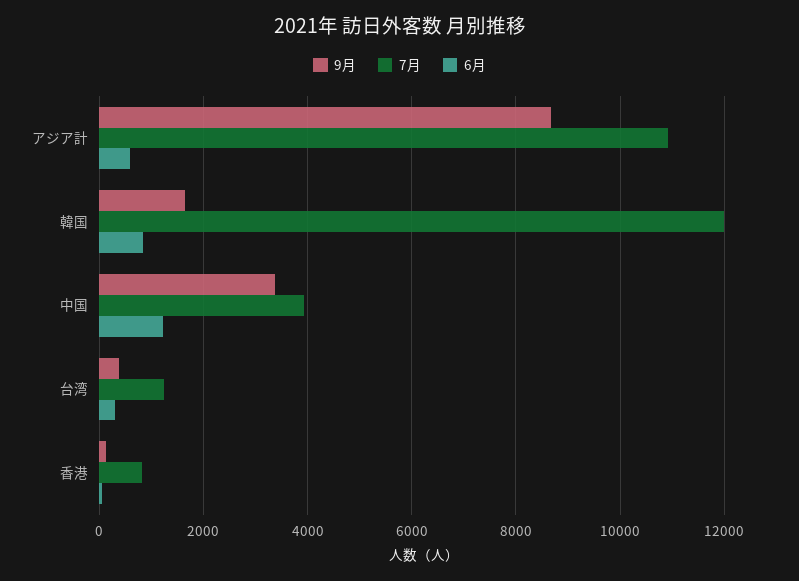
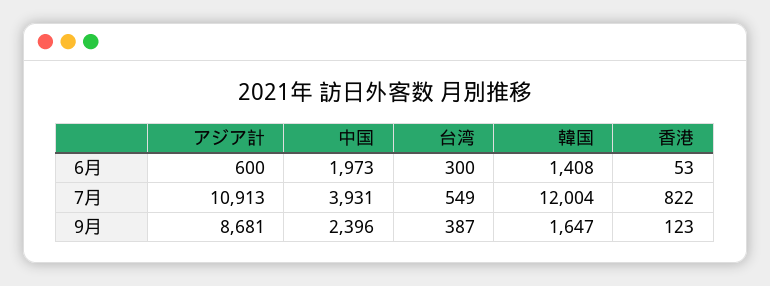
6月, 韓国: 800 -> 1408
9月, 中国: 3400 -> 2396
6月, 中国: 1200 -> 1973
7月, 台湾: 1200 -> 549

